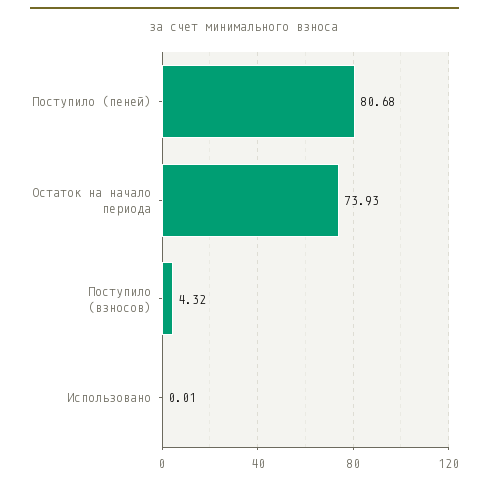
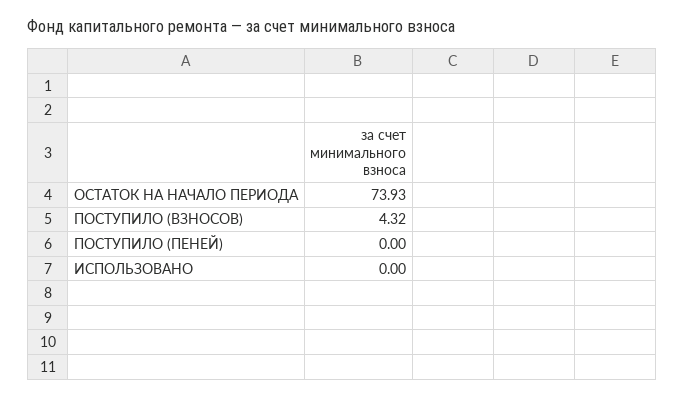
Поступило (пеней): 80.68 -> 0
Использовано: 0.01 -> 0

